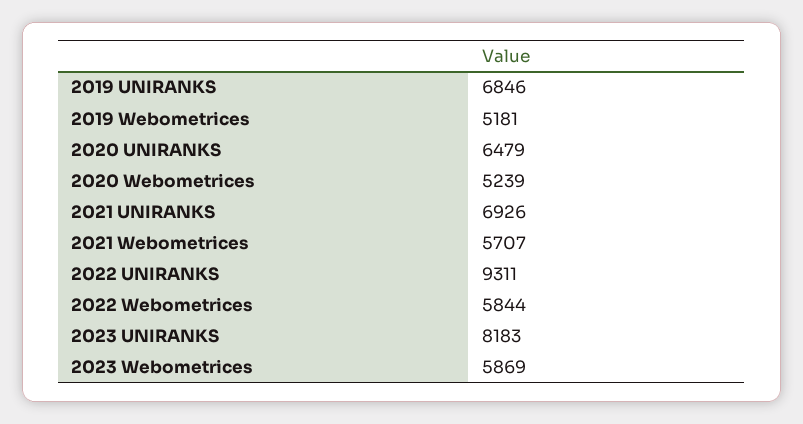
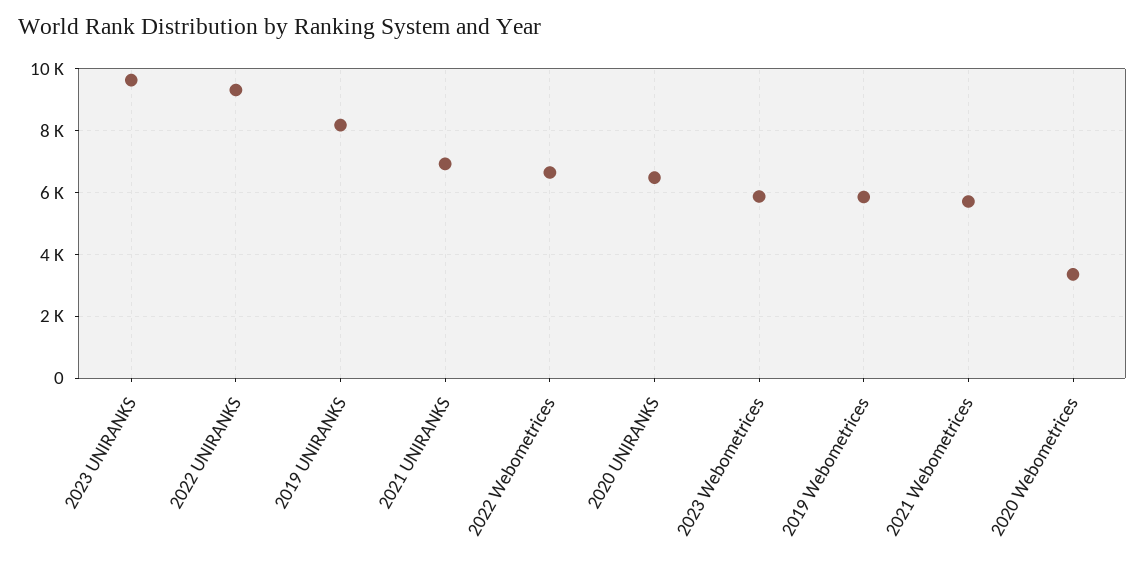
2019 UNIRANKS: 6846 -> 8200
2019 Webometrices: 5181 -> 5800
2020 Webometrices: 5239 -> 3400
2022 Webometrices: 5844 -> 6600
2023 UNIRANKS: 8183 -> 9600

